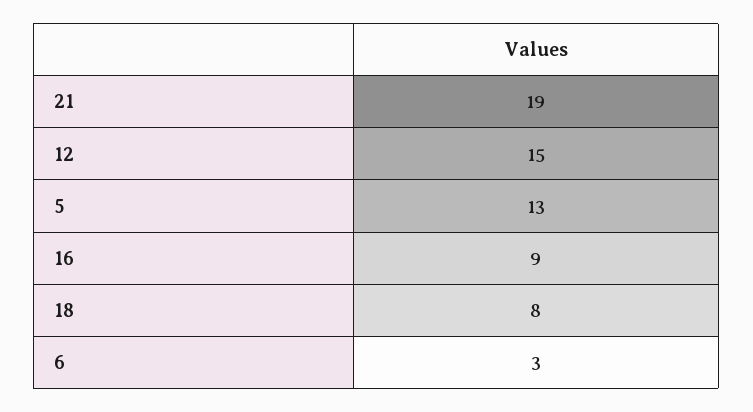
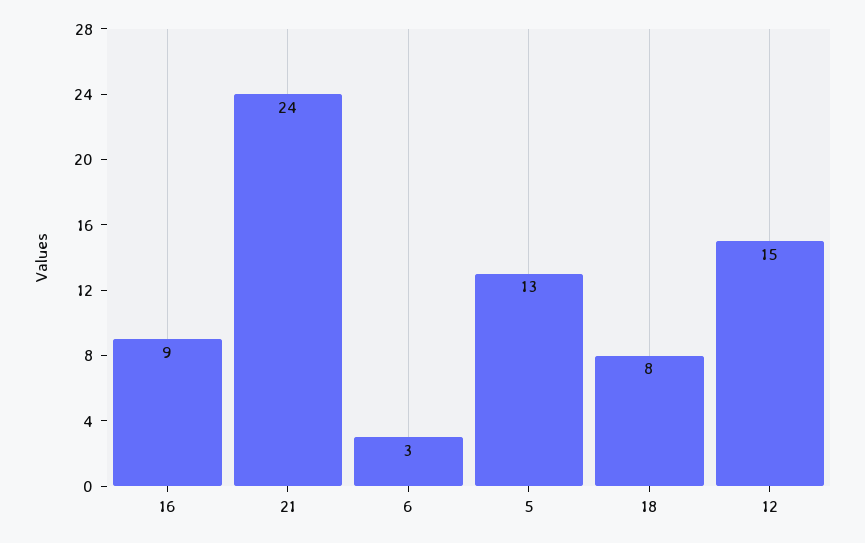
21: 19 -> 24

